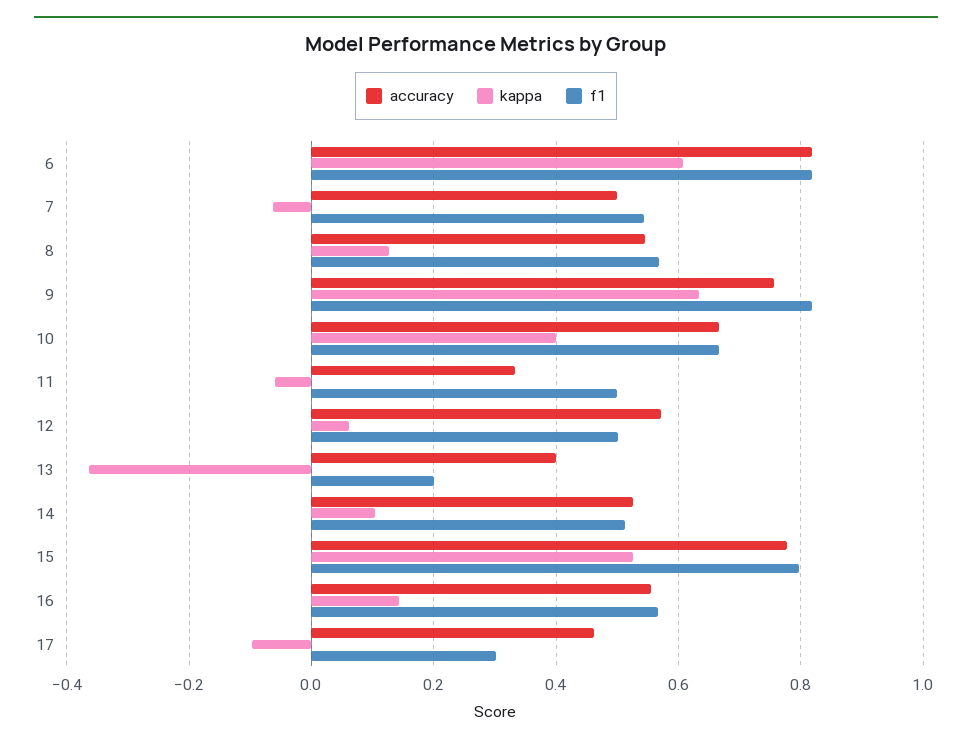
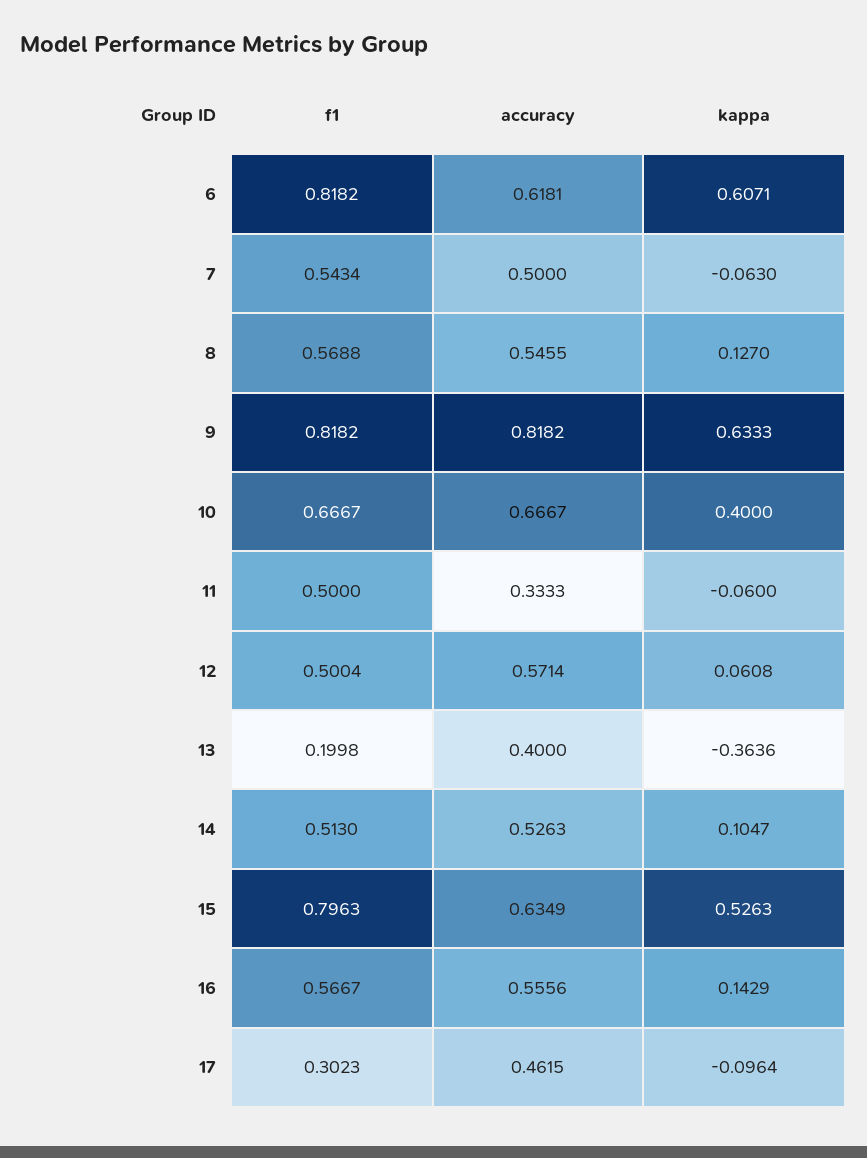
accuracy, 6: 0.82 -> 0.6181
accuracy, 9: 0.76 -> 0.8182
accuracy, 15: 0.78 -> 0.6349

